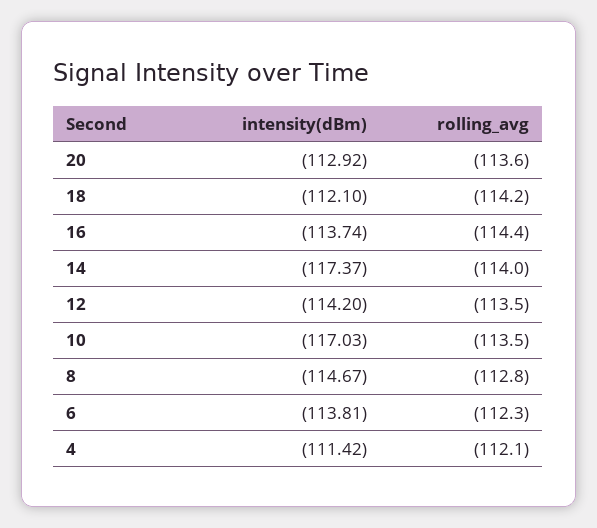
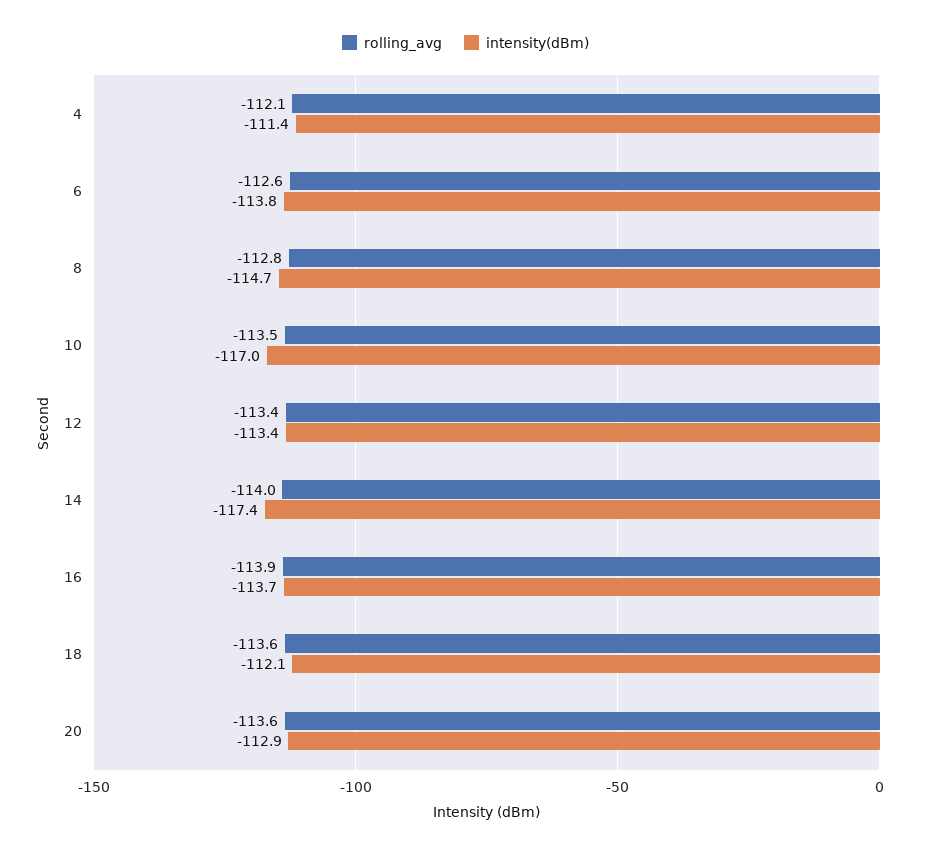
rolling_avg, 18: -114.2 -> -113.6
rolling_avg, 16: -114.4 -> -113.9
intensity(dBm), 12: -114.2 -> -113.4
rolling_avg, 12: -113.5 -> -113.4
rolling_avg, 6: -112.3 -> -112.6

